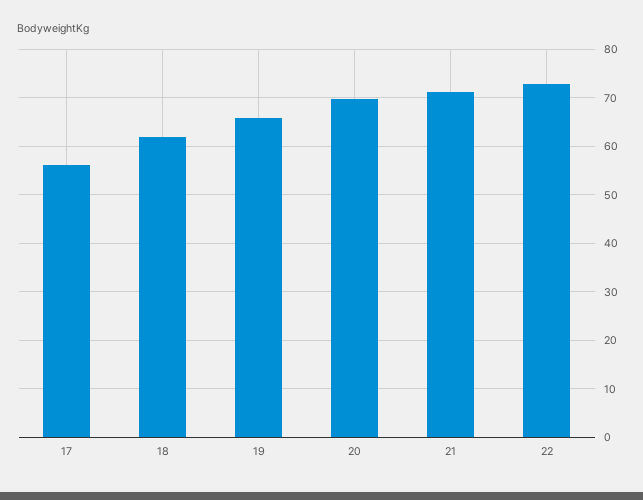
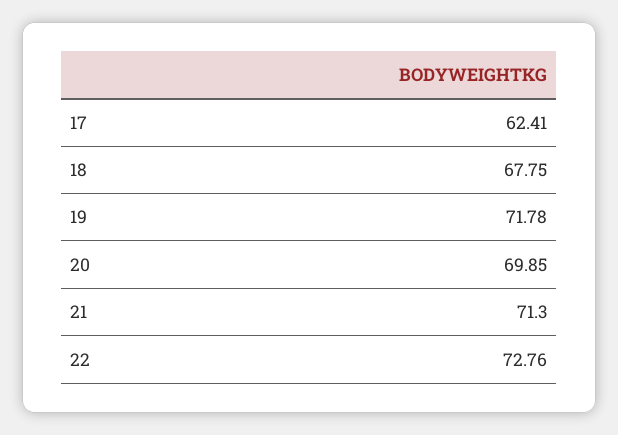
17: 56 -> 62.41
18: 62 -> 67.75
19: 66 -> 71.78

